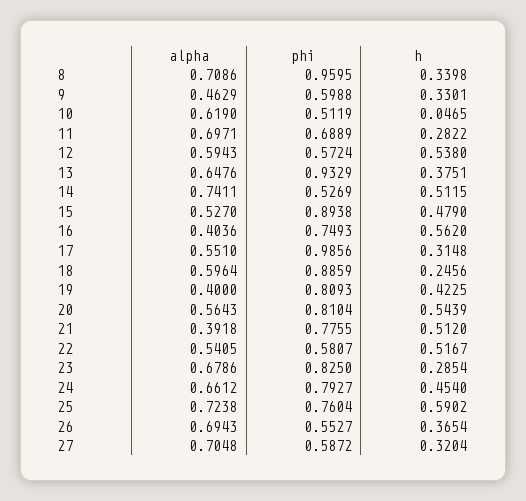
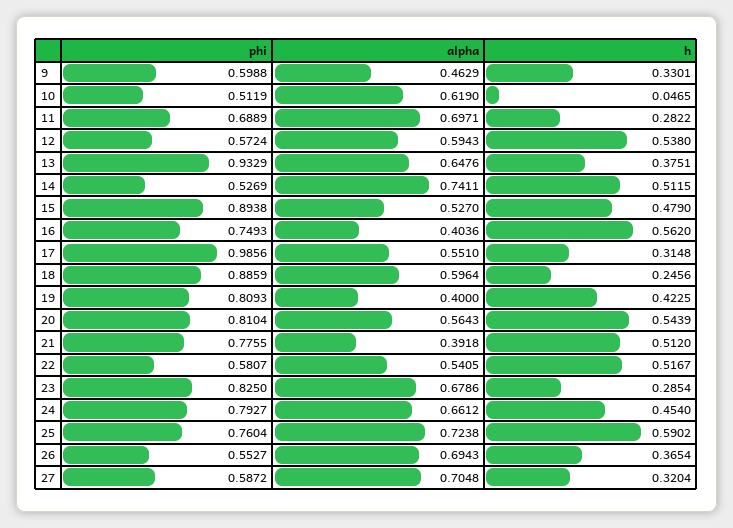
alpha, 8: 0.7086 -> none
phi, 8: 0.9595 -> none
h, 8: 0.3398 -> none

